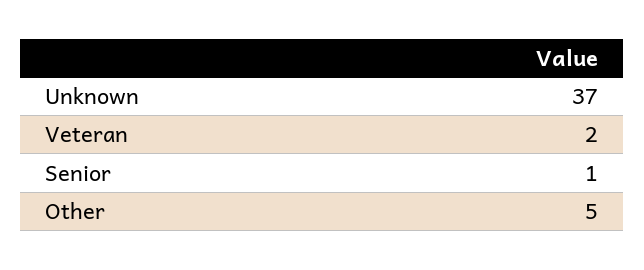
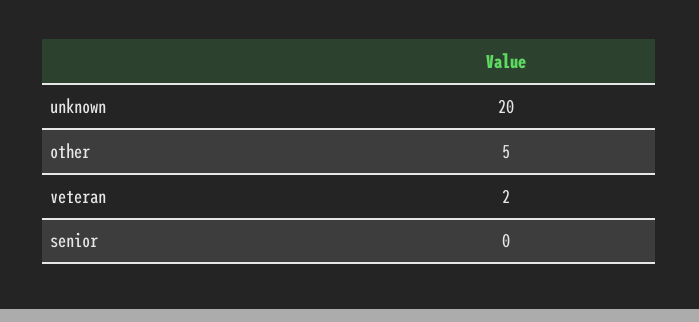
Unknown: 37 -> 20
Senior: 1 -> 0

